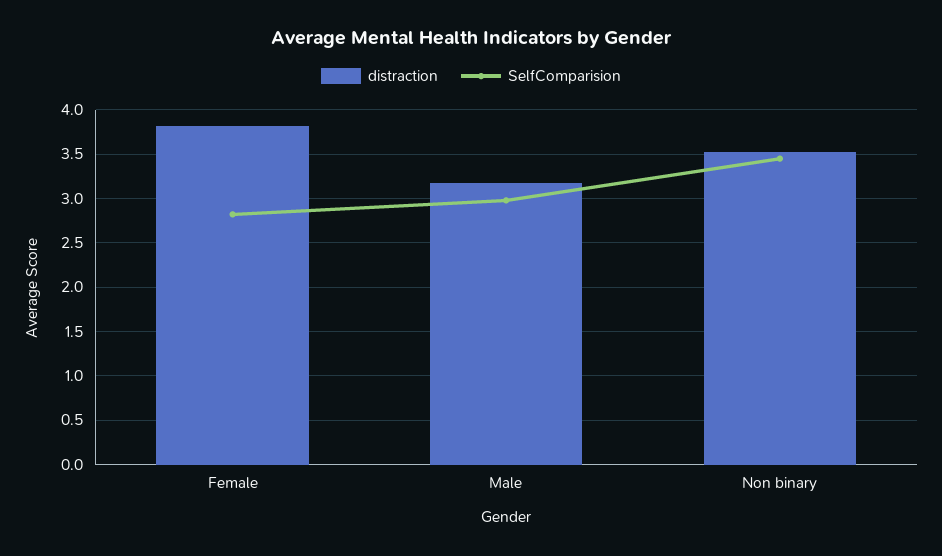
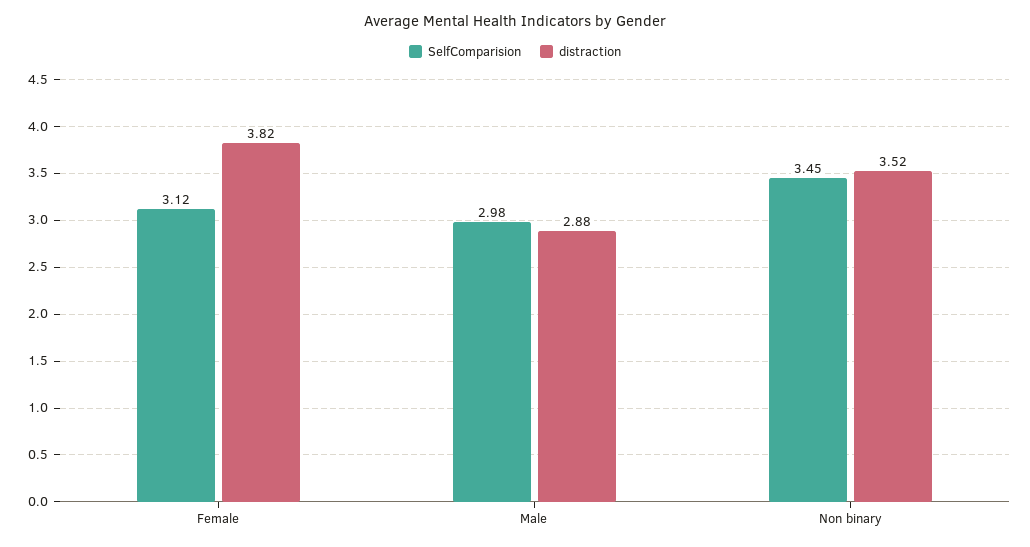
SelfComparision, Female: 2.8 -> 3.12
distraction, Male: 3.2 -> 2.88

